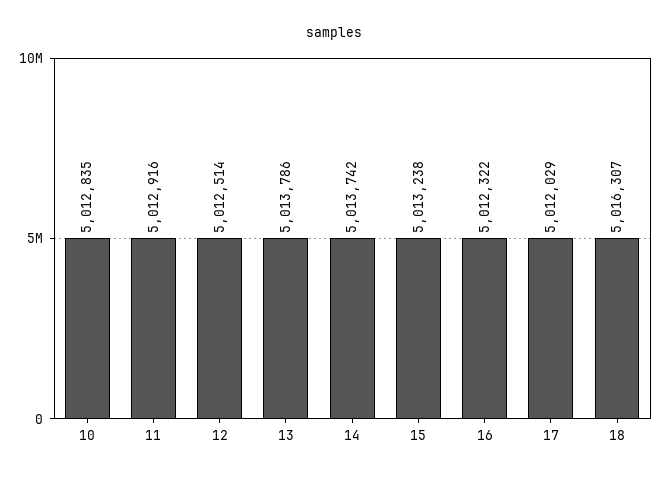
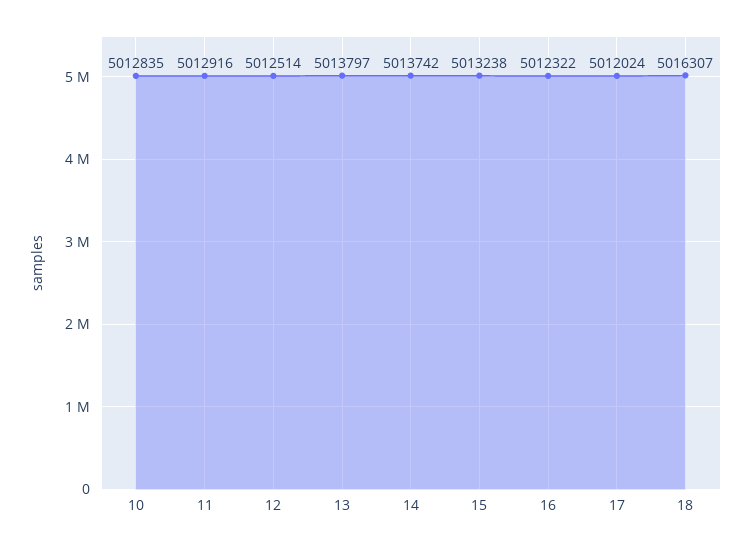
13: 5013786 -> 5013797
17: 5012029 -> 5012024

